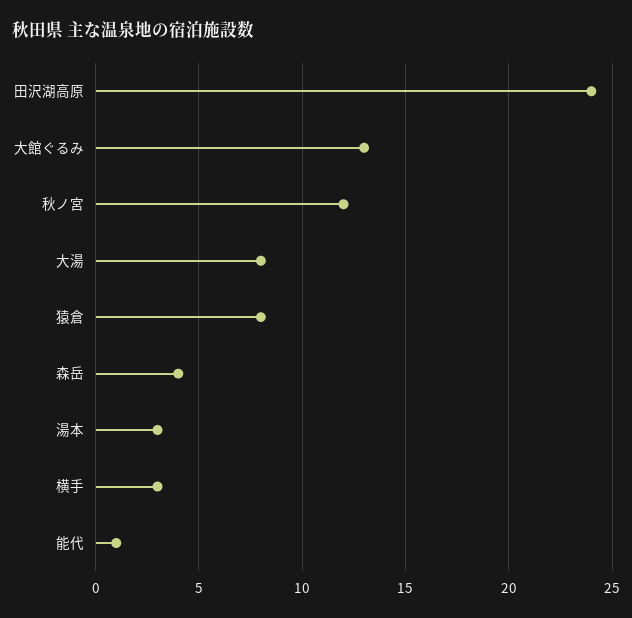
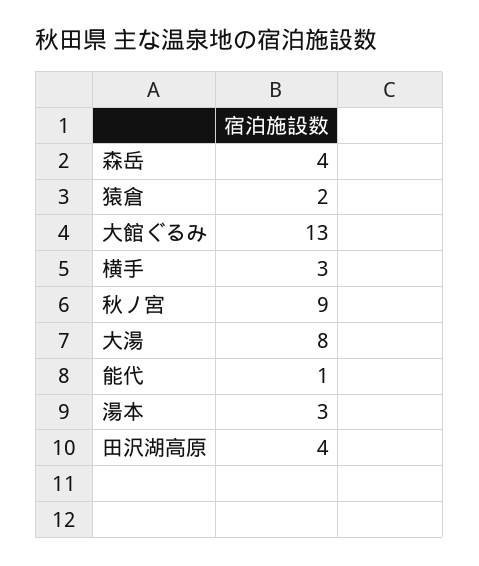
田沢湖高原: 24 -> 4
秋ノ宮: 12 -> 9
猿倉: 8 -> 2

